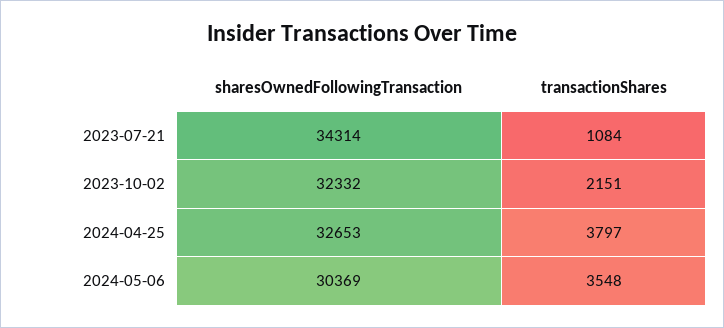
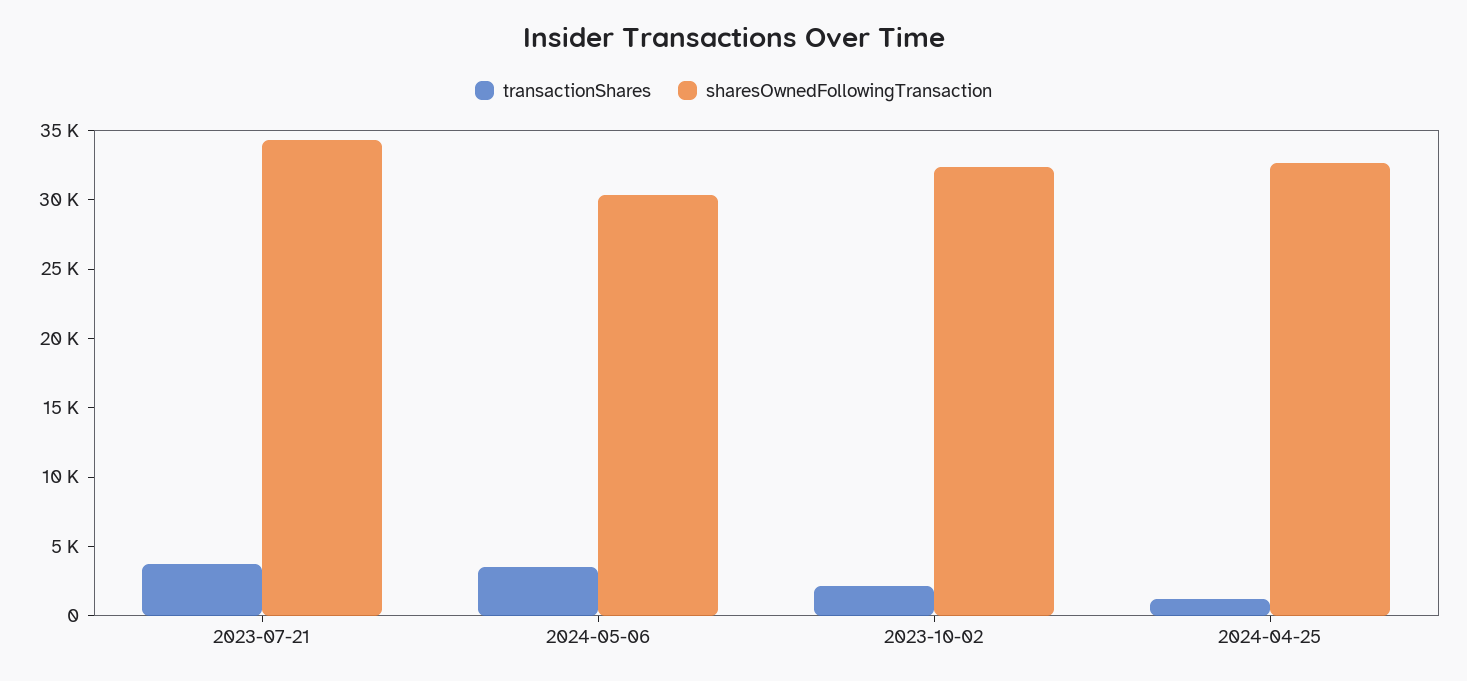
transactionShares, 2023-07-21: 1084 -> 4000
transactionShares, 2024-04-25: 3797 -> 1000

